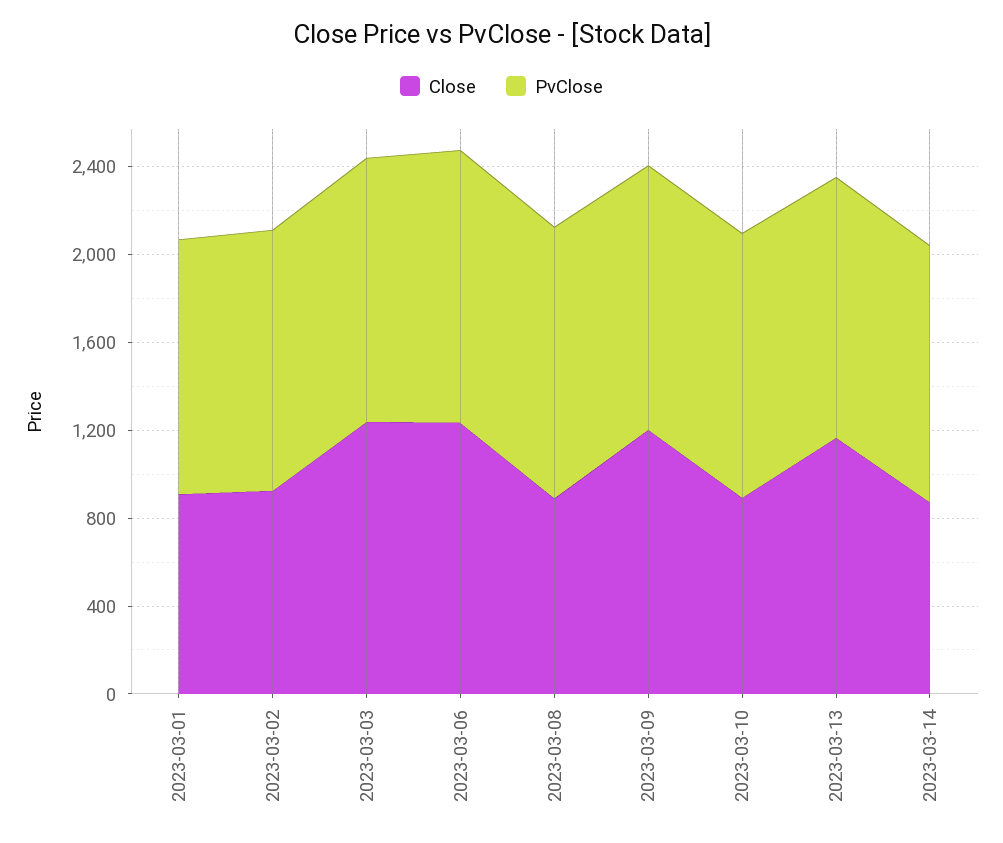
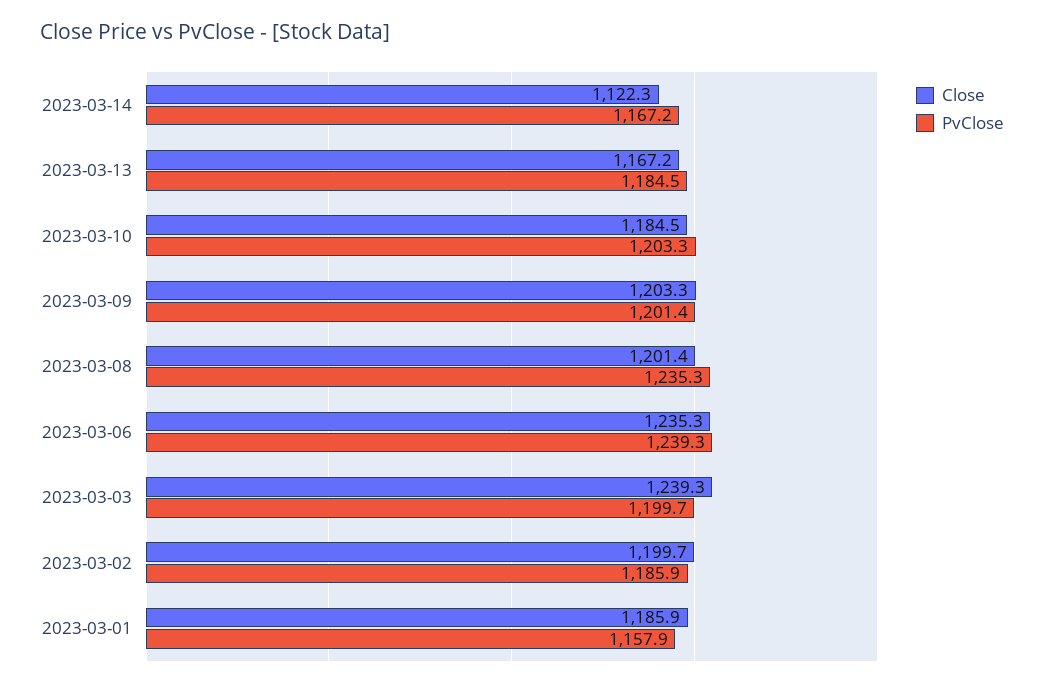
Close, 2023-03-01: 900 -> 1185.9
Close, 2023-03-02: 900 -> 1199.7
Close, 2023-03-08: 900 -> 1201.4
Close, 2023-03-10: 900 -> 1184.5
Close, 2023-03-14: 900 -> 1122.3

